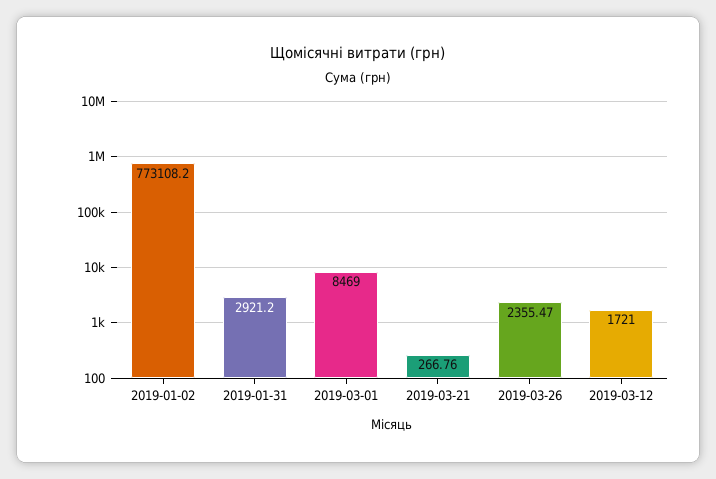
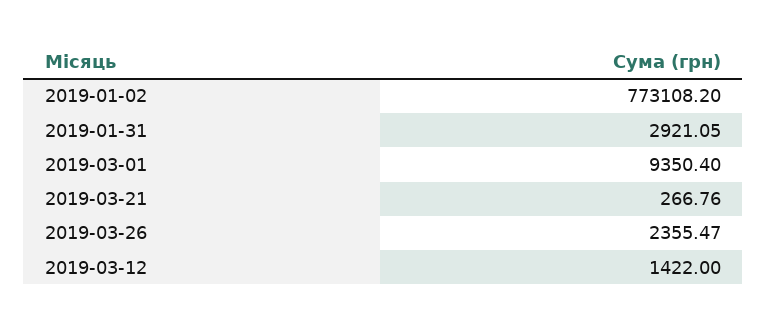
2019-01-31: 2921.2 -> 2921.05
2019-03-01: 8469 -> 9350.4
2019-03-12: 1721 -> 1422

